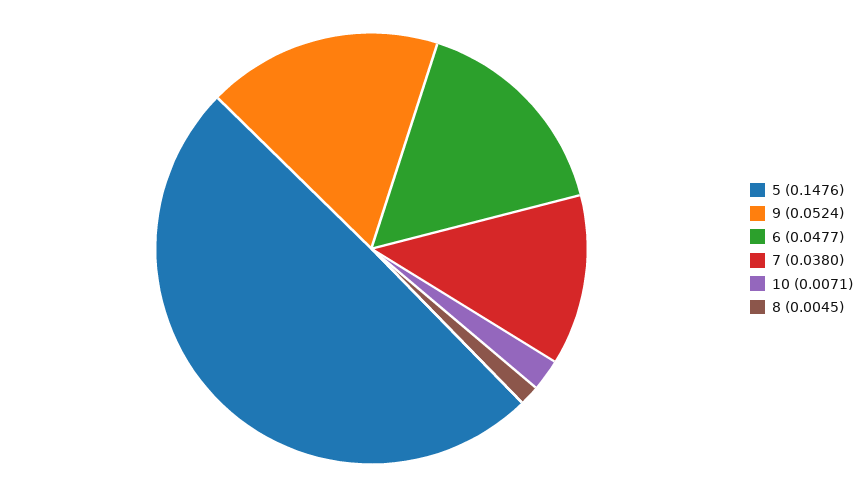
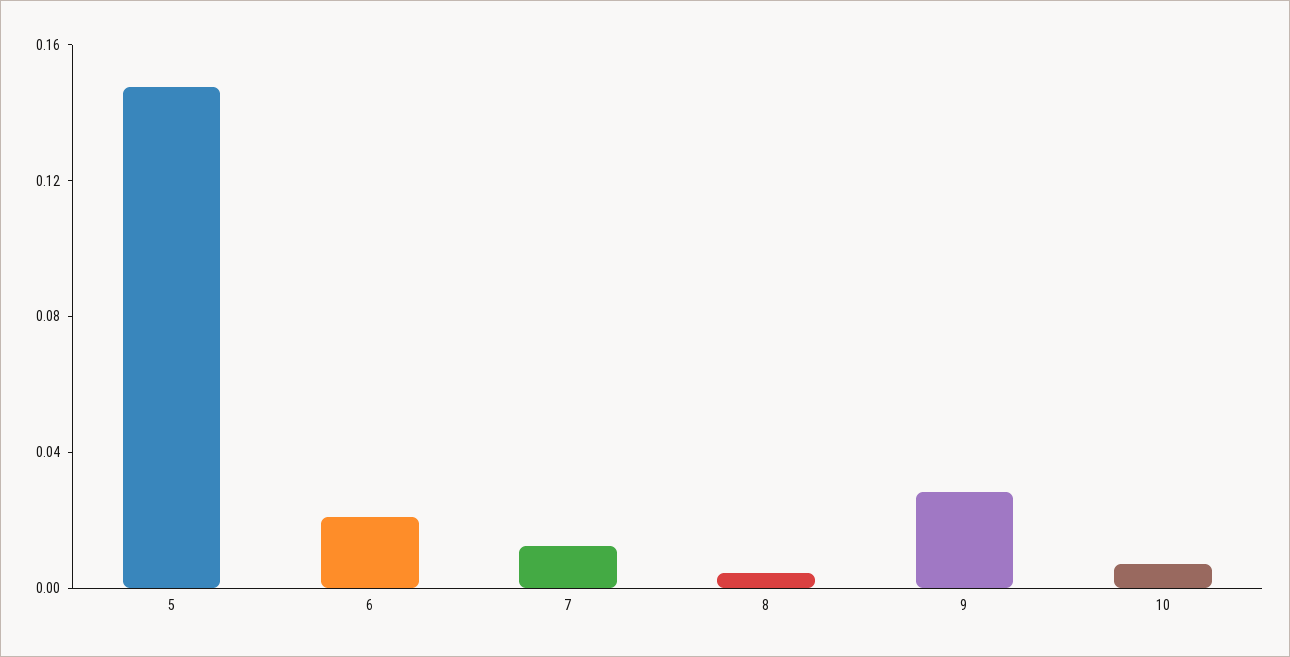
9: 0.0524 -> 0.03
6: 0.0477 -> 0.02
7: 0.038 -> 0.01

